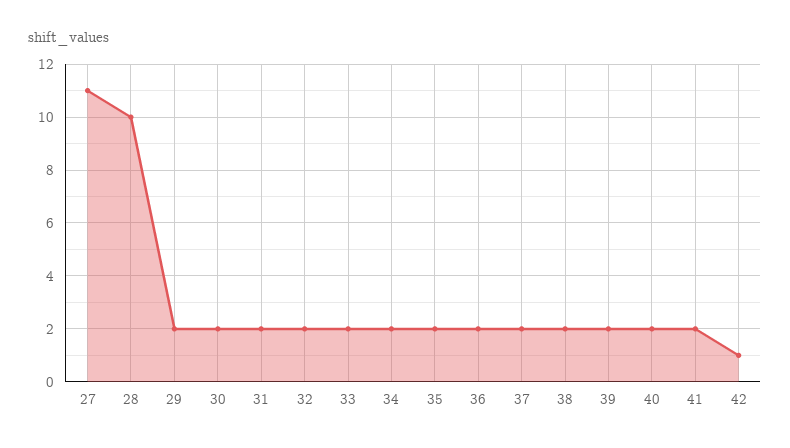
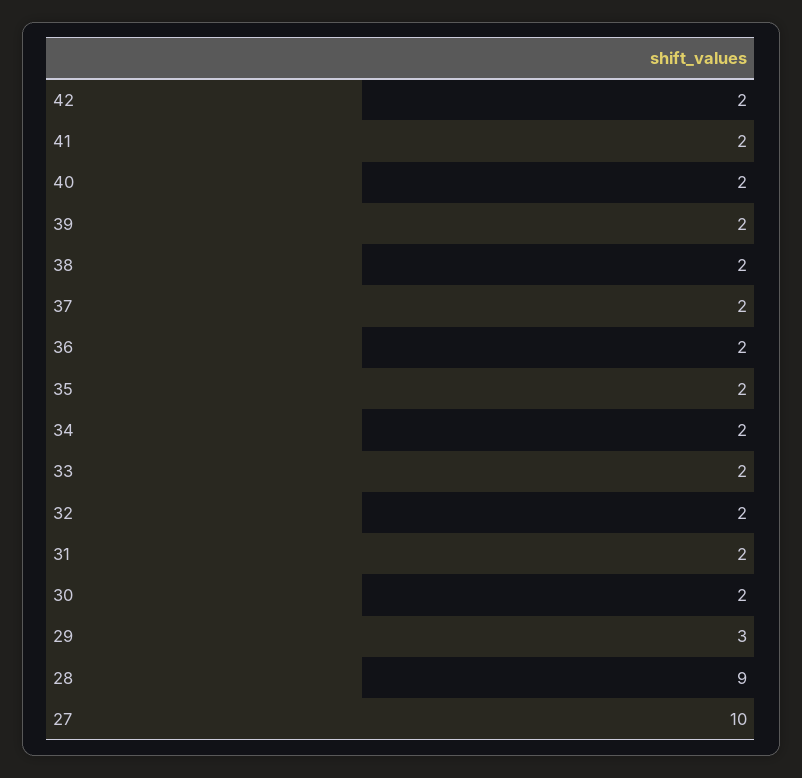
27: 11 -> 10
28: 10 -> 9
29: 2 -> 3
42: 1 -> 2

